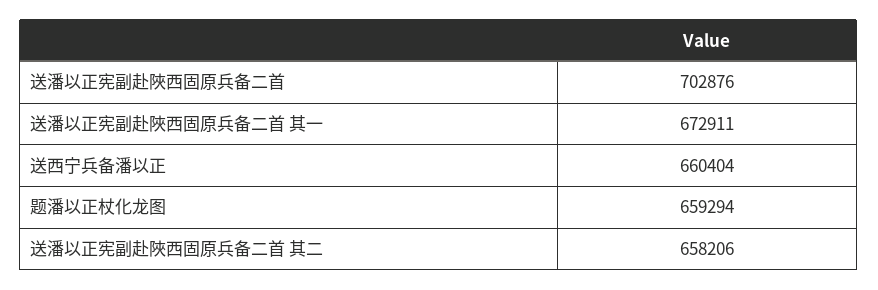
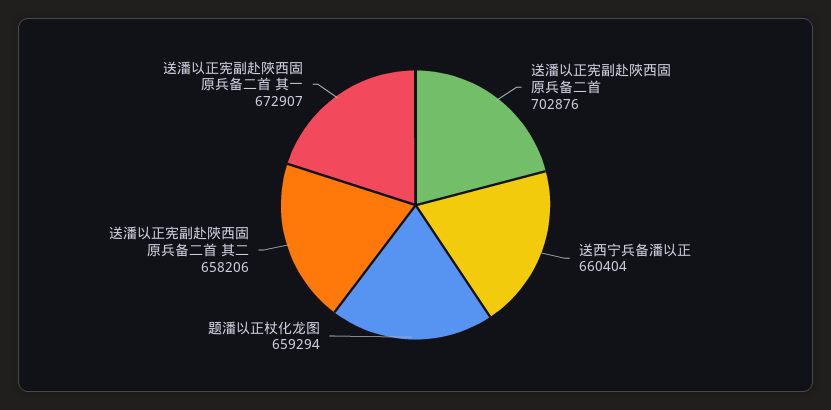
送潘以正宪副赴陜西固原兵备二首 其一: 672911 -> 672907

